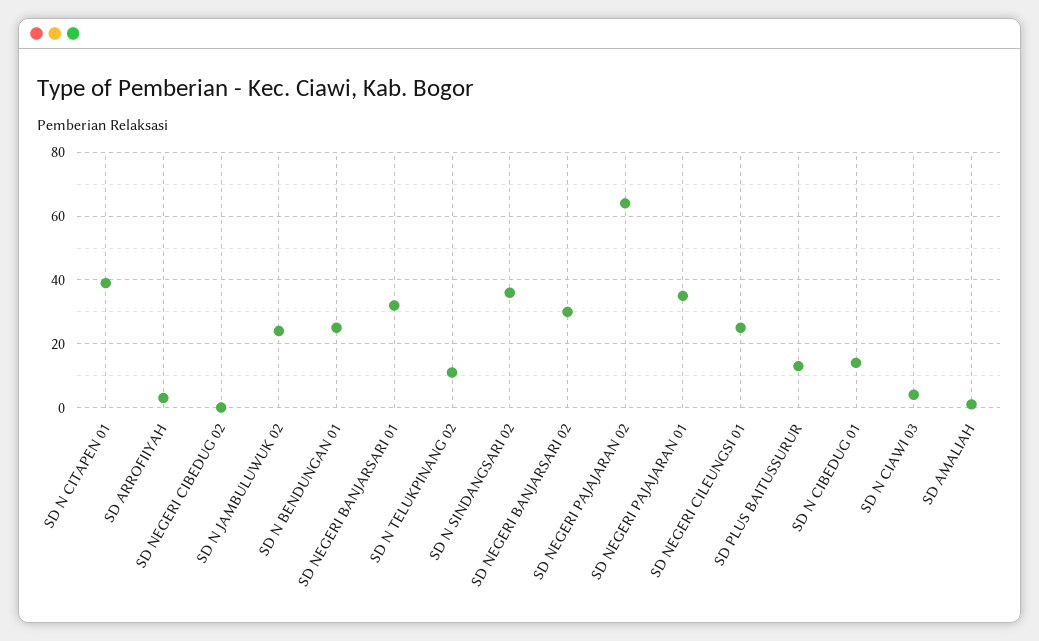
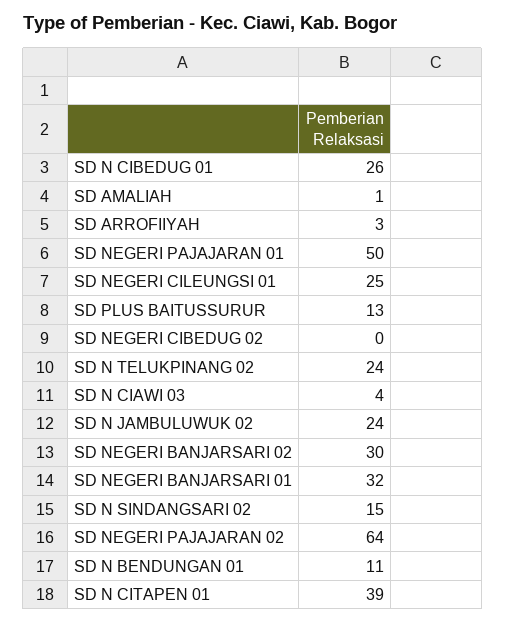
SD N BENDUNGAN 01: 25 -> 11
SD N TELUKPINANG 02: 10 -> 24
SD N SINDANGSARI 02: 35 -> 15
SD NEGERI PAJAJARAN 01: 35 -> 50
SD N CIBEDUG 01: 15 -> 26

